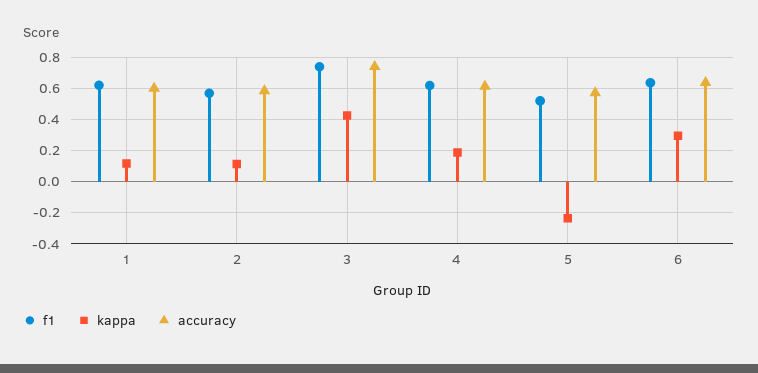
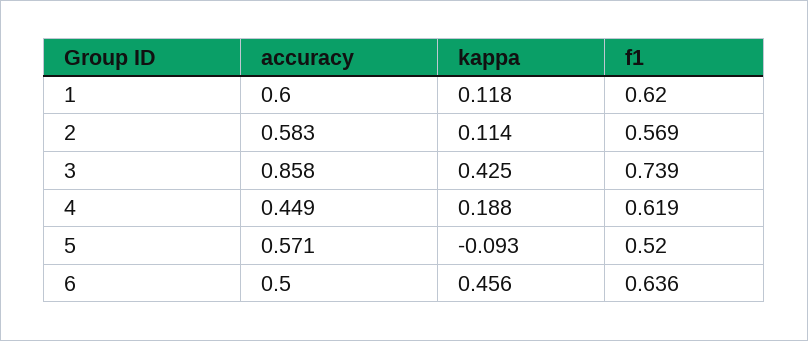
accuracy, 3: 0.75 -> 0.858
accuracy, 4: 0.6 -> 0.449
kappa, 5: -0.25 -> -0.093
kappa, 6: 0.3 -> 0.456
accuracy, 6: 0.65 -> 0.5

